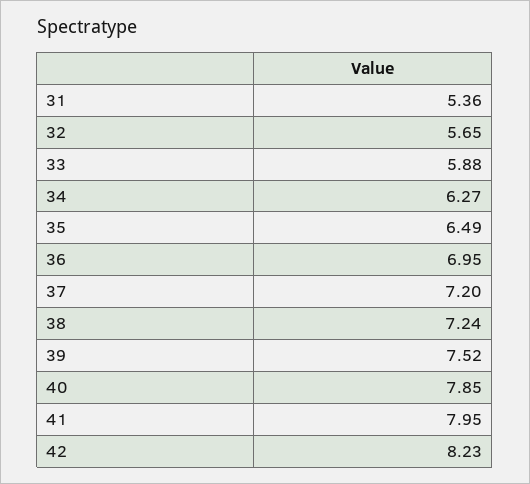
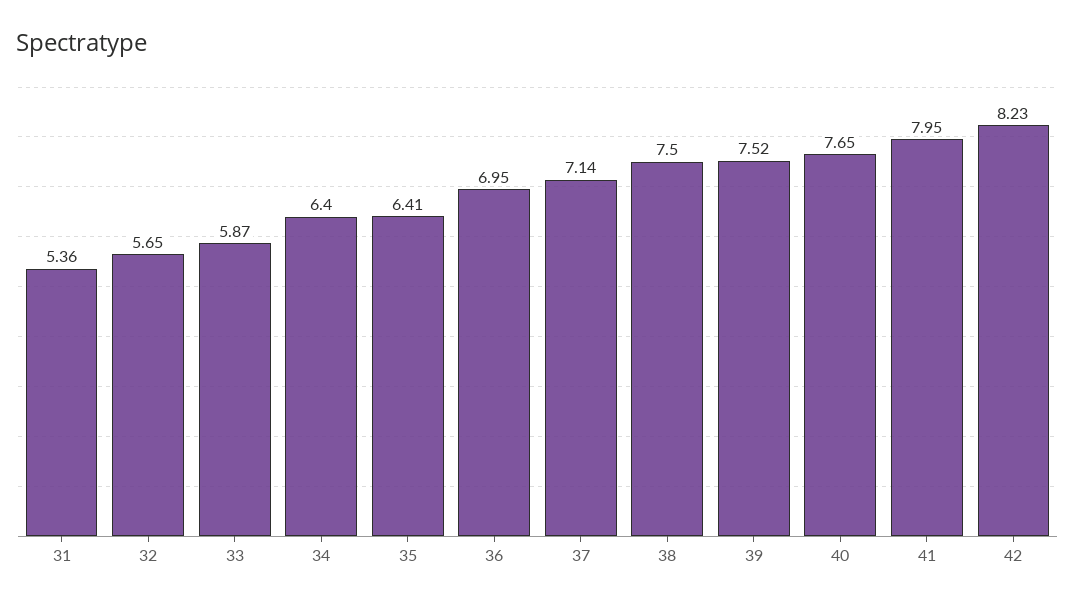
33: 5.88 -> 5.87
34: 6.27 -> 6.4
35: 6.49 -> 6.41
37: 7.2 -> 7.14
38: 7.24 -> 7.5
40: 7.85 -> 7.65

